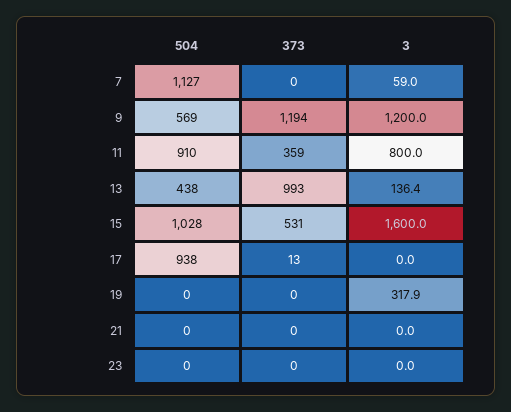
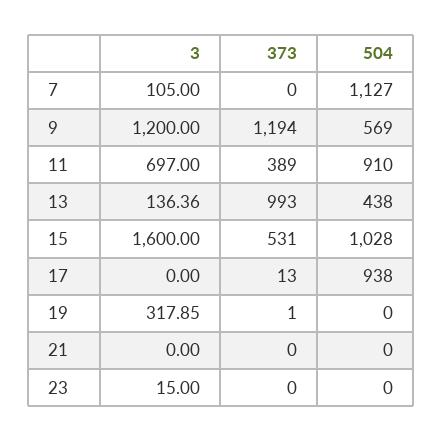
3, 7: 59 -> 105
373, 11: 359 -> 389
3, 11: 800 -> 697
373, 19: 0 -> 1
3, 23: 0 -> 15

